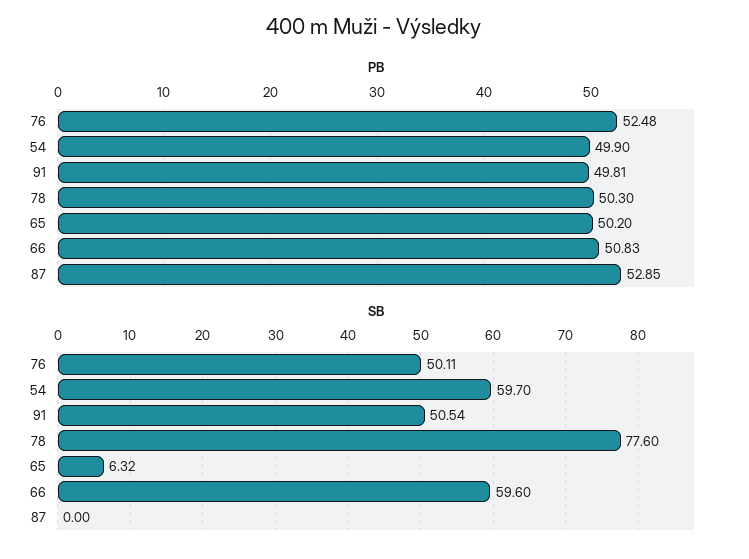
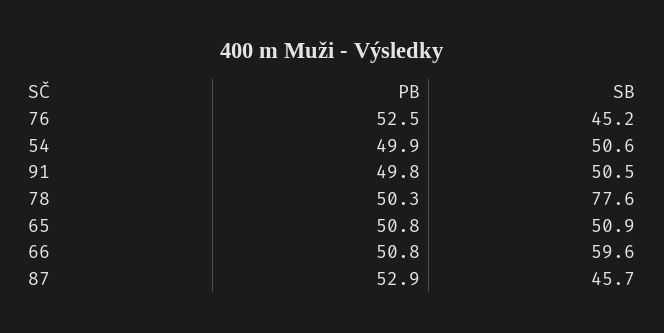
PB, 65: 50.2 -> 50.8
SB, 76: 50.11 -> 45.2
SB, 54: 59.7 -> 50.6
SB, 65: 6.32 -> 50.9
SB, 87: 0 -> 45.7

